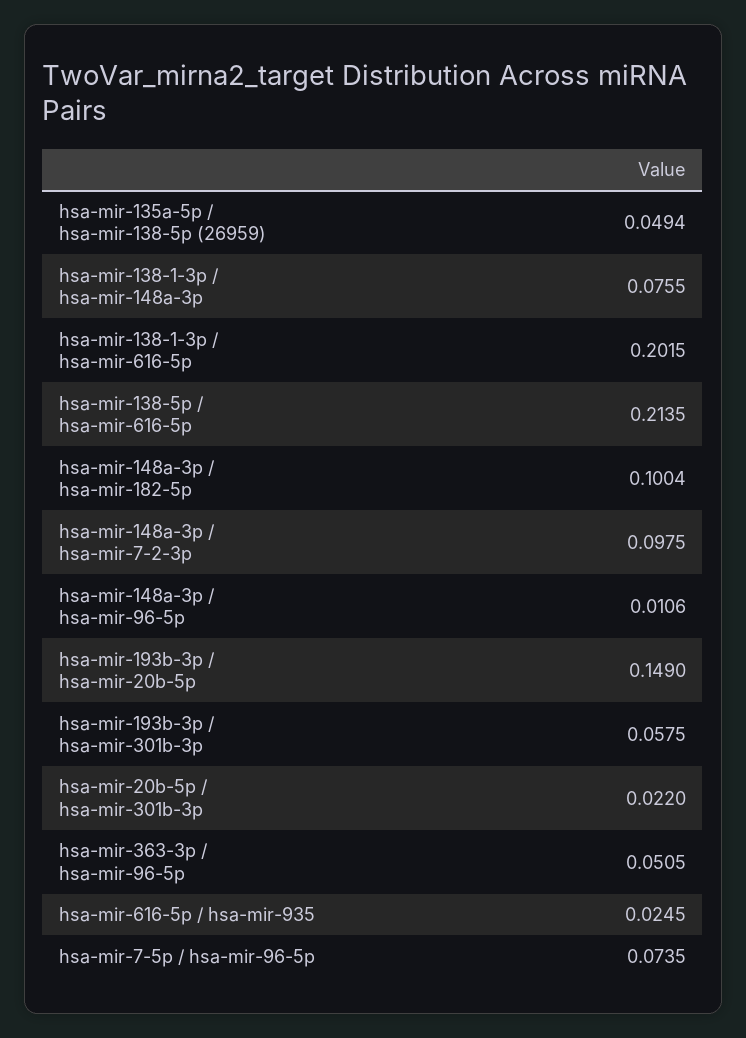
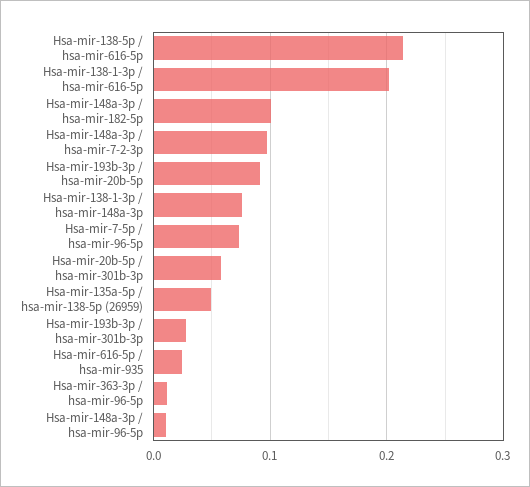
hsa-mir-193b-3p / hsa-mir-20b-5p: 0.149 -> 0.09
hsa-mir-193b-3p / hsa-mir-301b-3p: 0.0575 -> 0.03
hsa-mir-20b-5p / hsa-mir-301b-3p: 0.022 -> 0.06
hsa-mir-363-3p / hsa-mir-96-5p: 0.0505 -> 0.01

